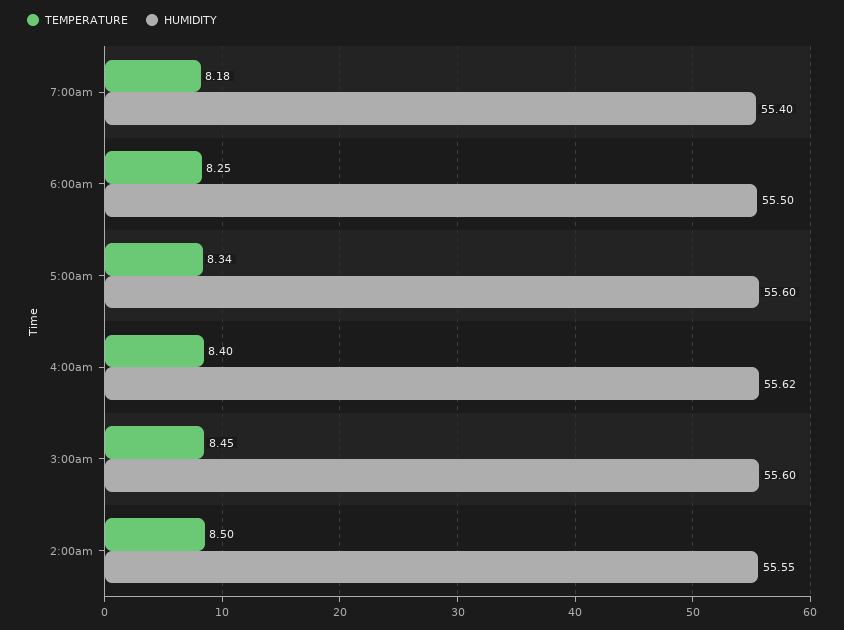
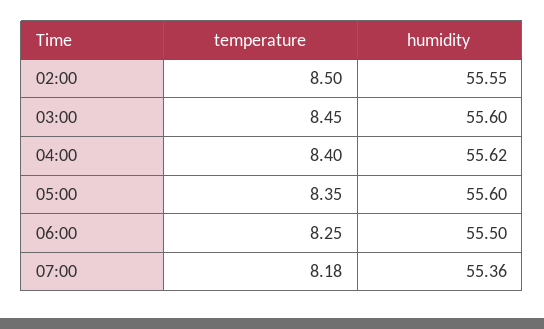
HUMIDITY, 7:00am: 55.4 -> 55.36
TEMPERATURE, 5:00am: 8.34 -> 8.35

